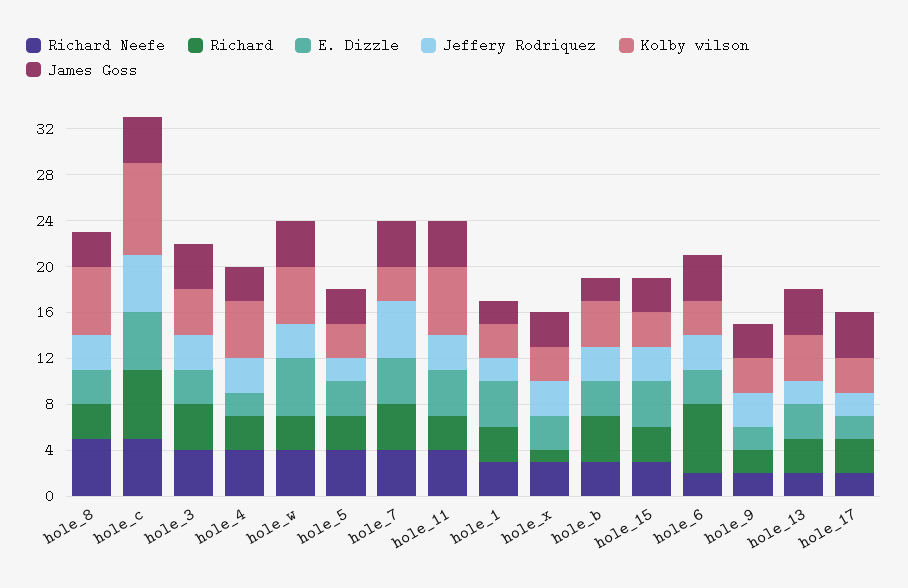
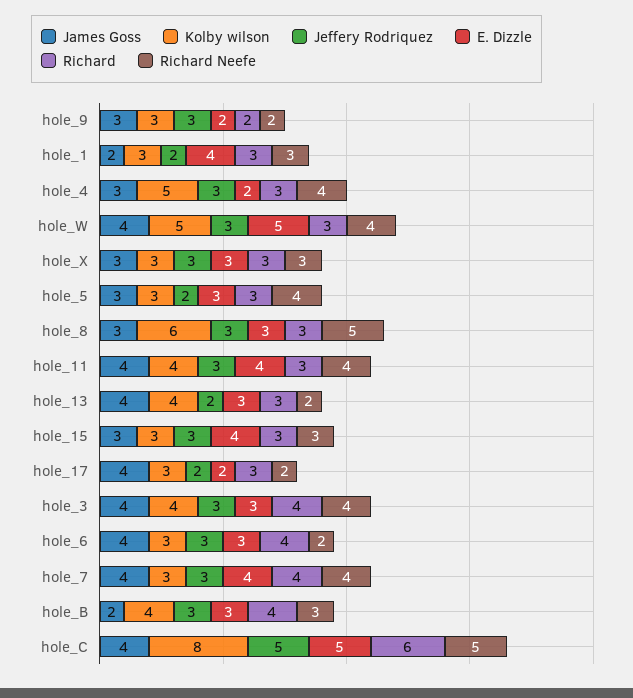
Jeffery Rodriquez, hole_7: 5 -> 3
Kolby wilson, hole_11: 6 -> 4
Richard, hole_x: 1 -> 3
Richard, hole_6: 6 -> 4

